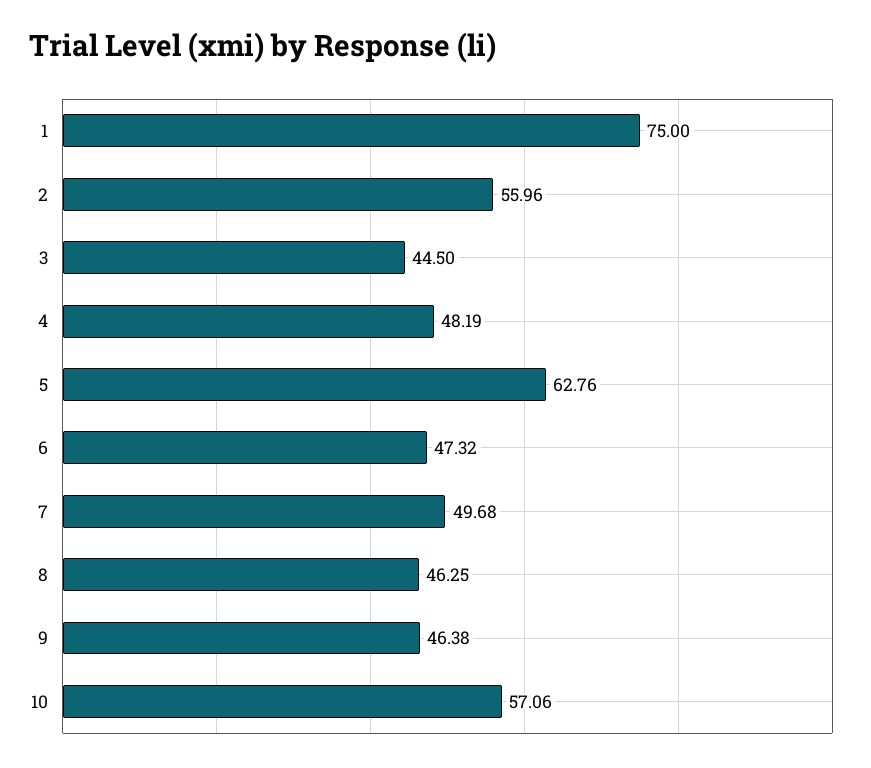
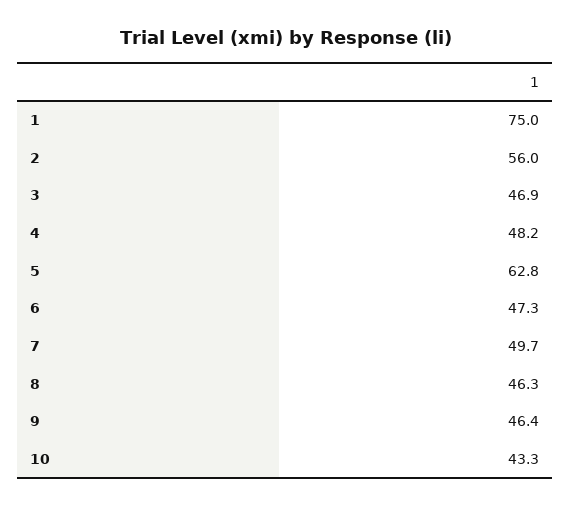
3: 44.5 -> 46.9
10: 57.06 -> 43.3

